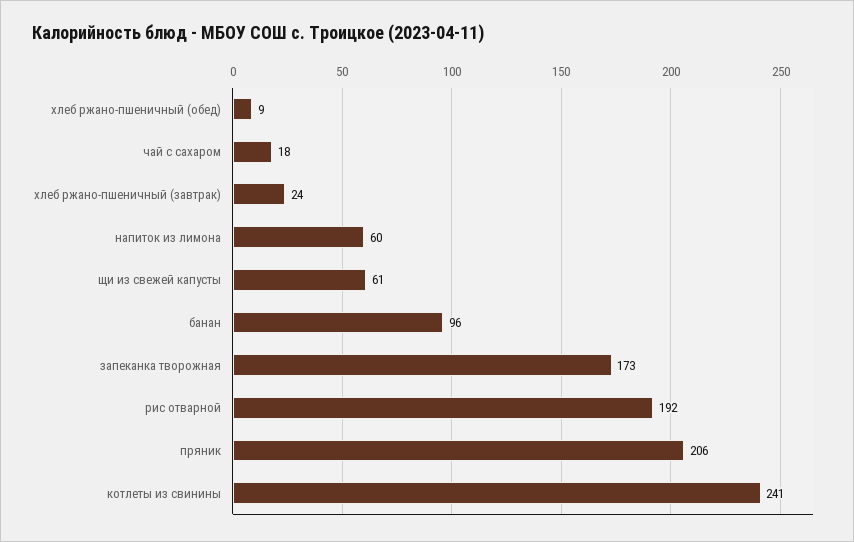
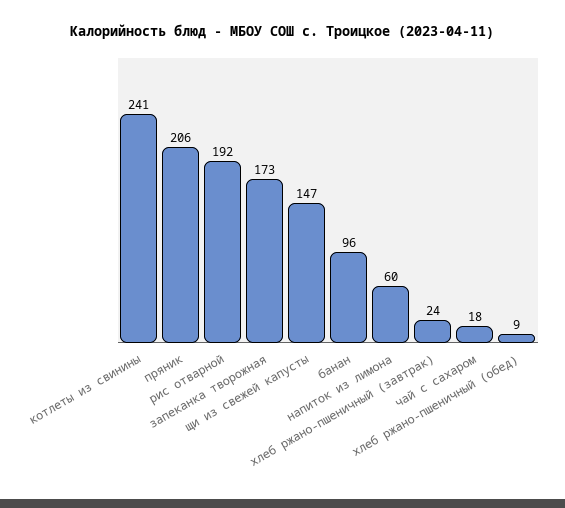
щи из свежей капусты: 61 -> 147

